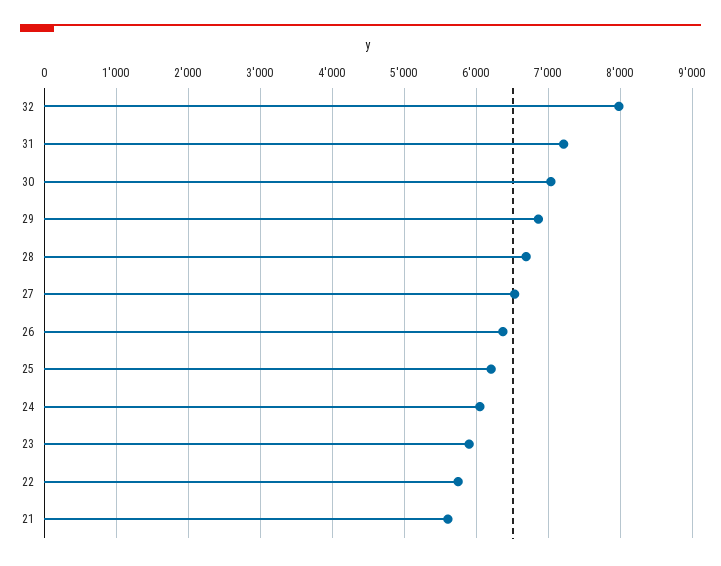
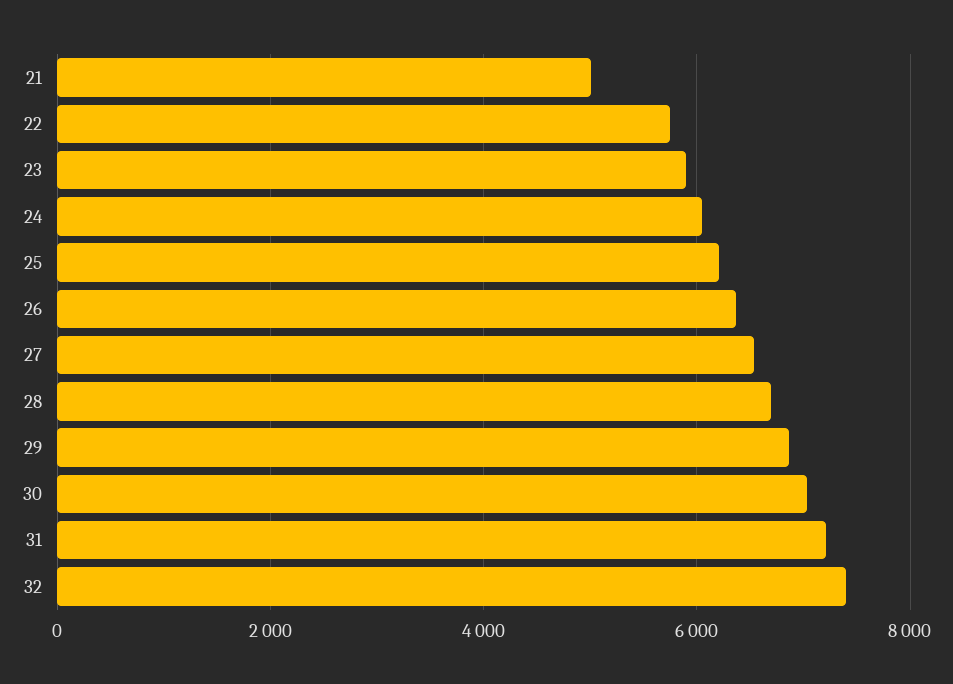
32: 8000 -> 7400
21: 5600 -> 5000

